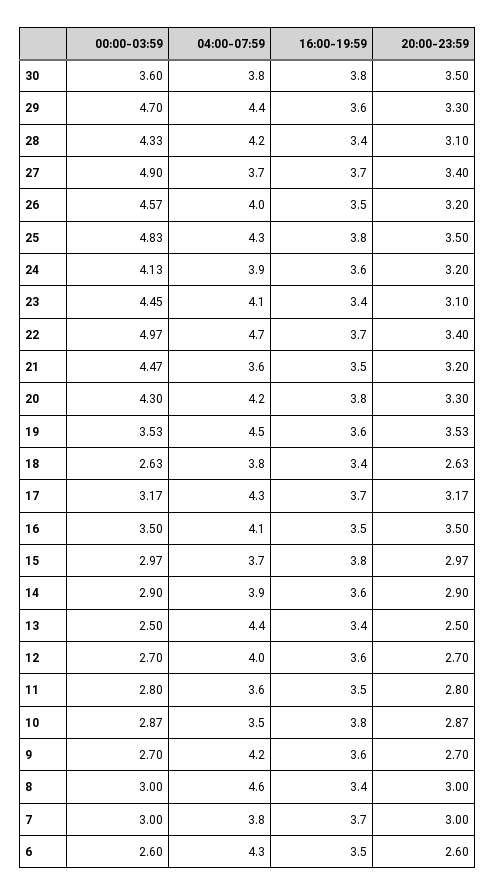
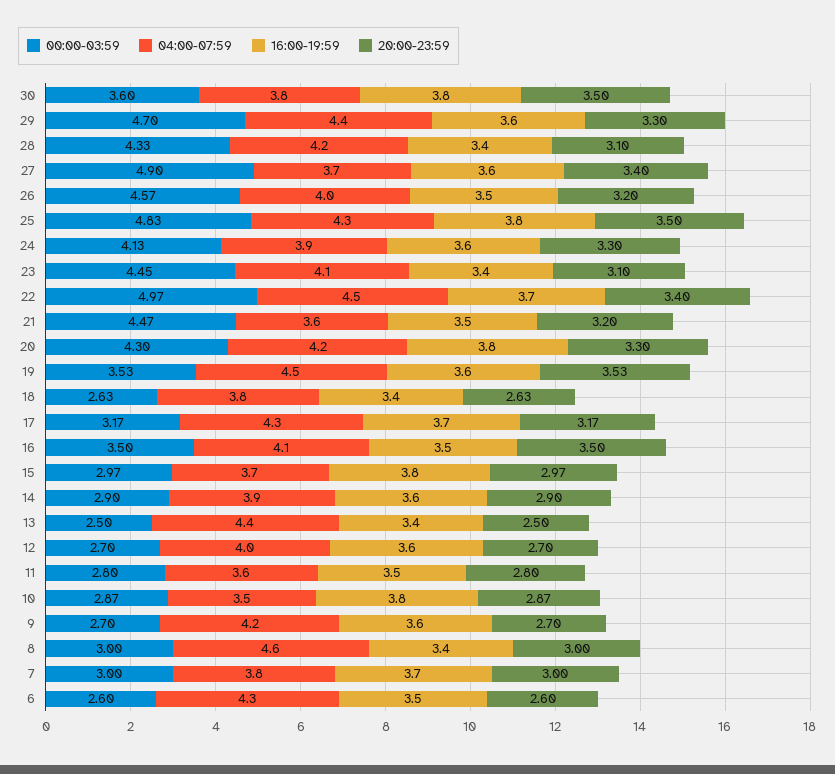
16:00-19:59, 27: 3.7 -> 3.6
20:00-23:59, 24: 3.2 -> 3.3
04:00-07:59, 22: 4.7 -> 4.5

